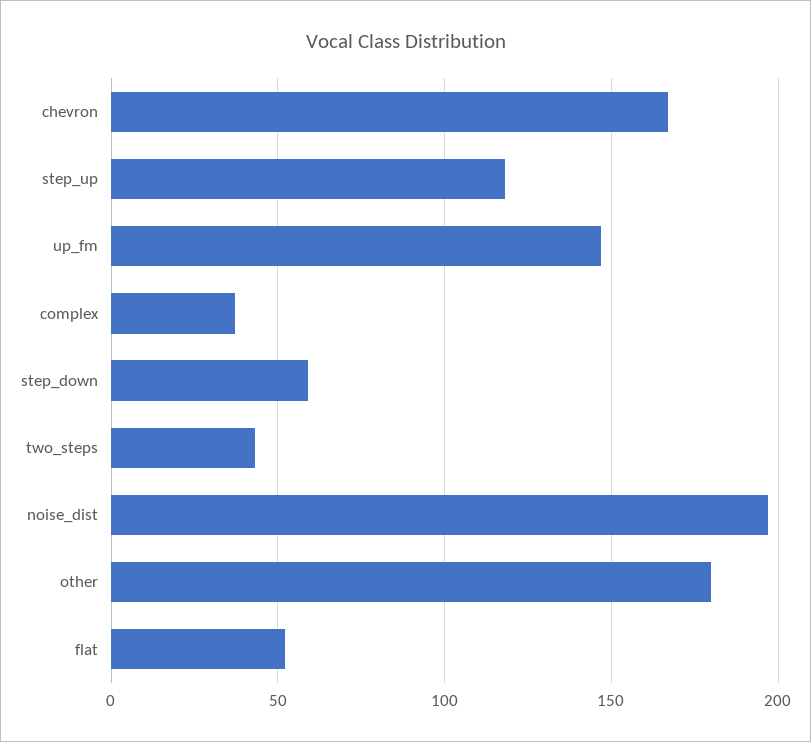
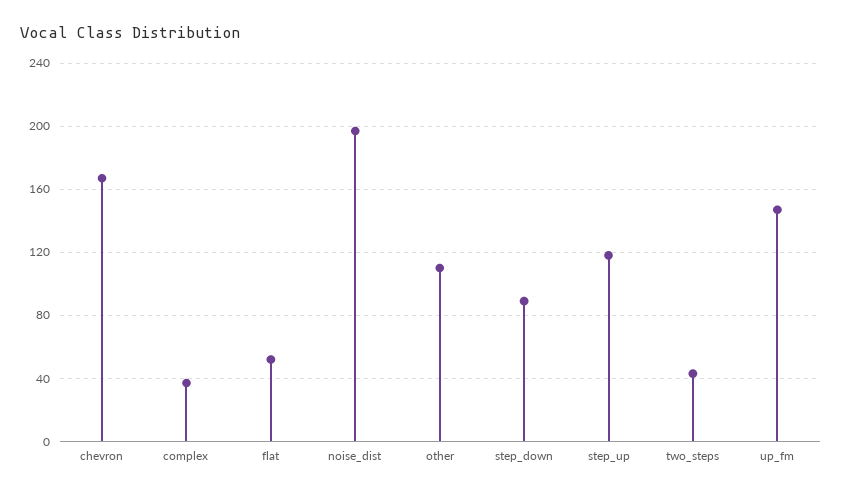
step_down: 60 -> 90
other: 180 -> 110

